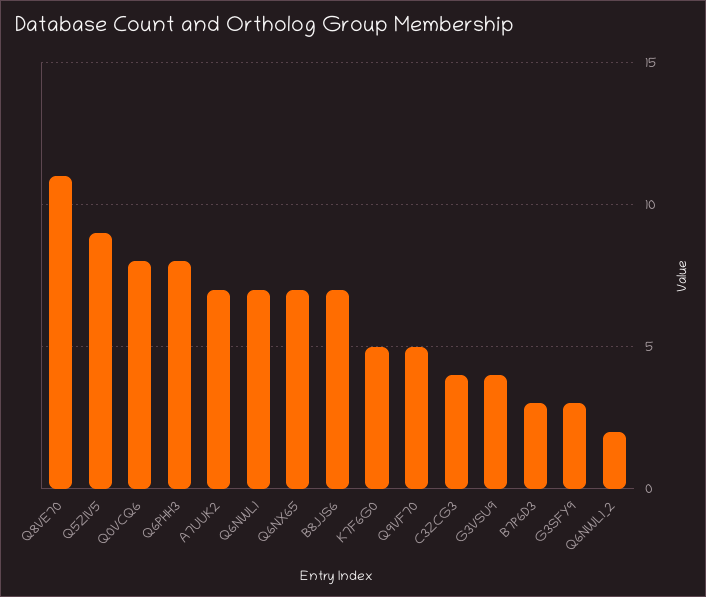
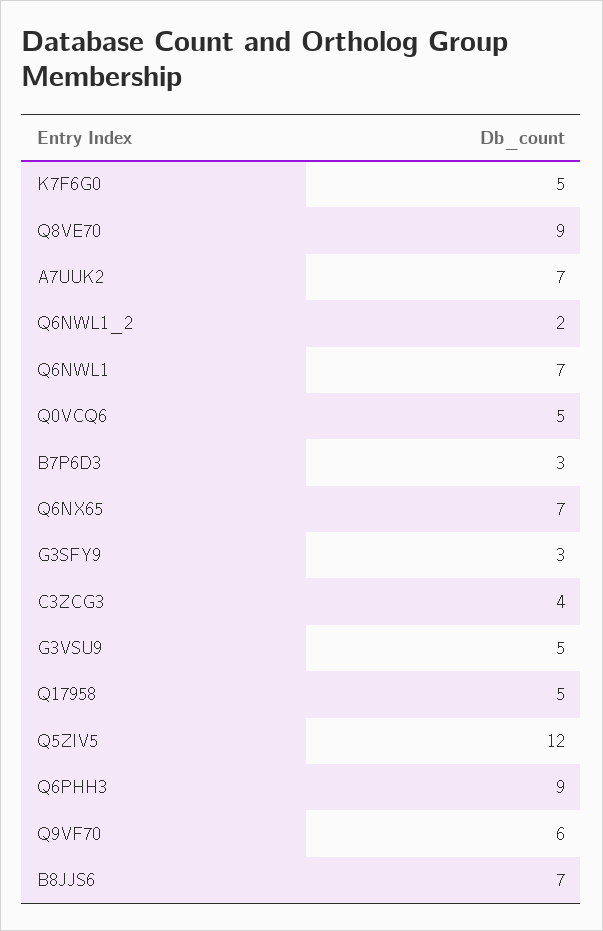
Q8VE70: 11 -> 9
Q5ZIV5: 9 -> 12
Q0VCQ6: 8 -> 5
Q6PHH3: 8 -> 9
Q9VF70: 5 -> 6
G3VSU9: 4 -> 5
Q17958: none -> 5

